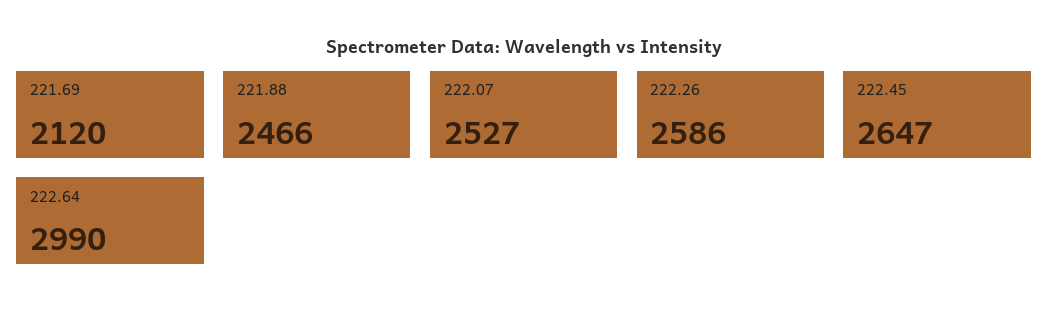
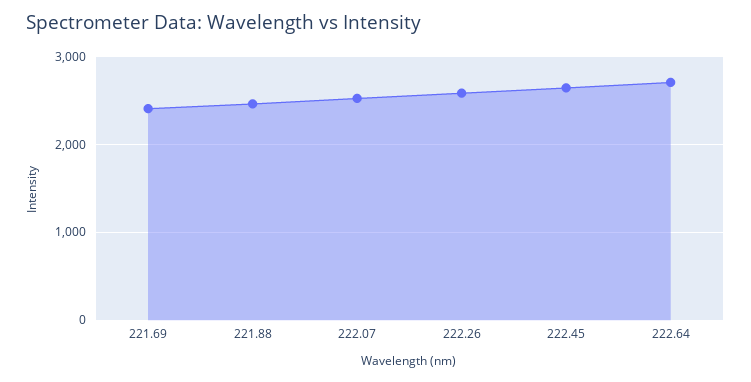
221.69: 2120 -> 2400
222.64: 2990 -> 2700

